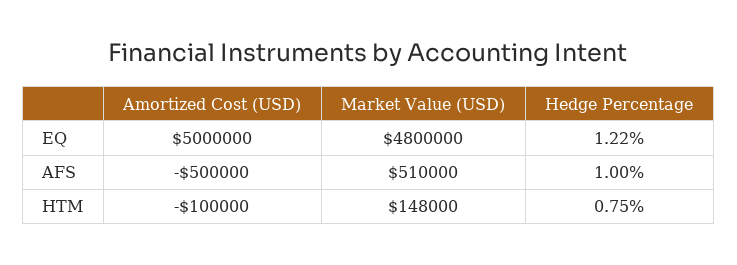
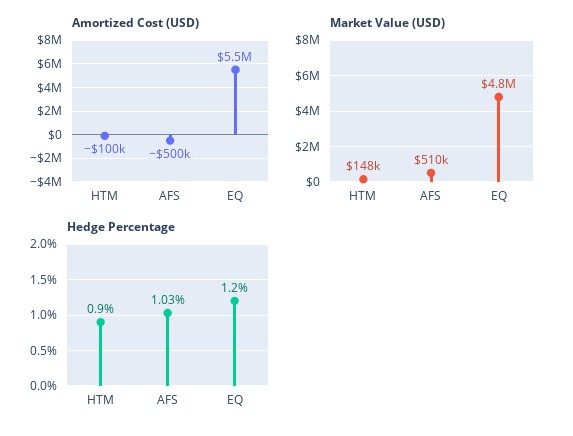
Amortized Cost (USD), EQ: 5000000 -> 5500000
Hedge Percentage, EQ: 1.22 -> 1.2
Hedge Percentage, AFS: 1 -> 1.03
Hedge Percentage, HTM: 0.75 -> 0.9

